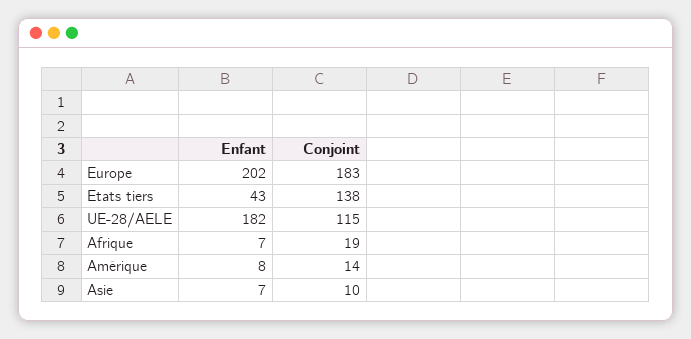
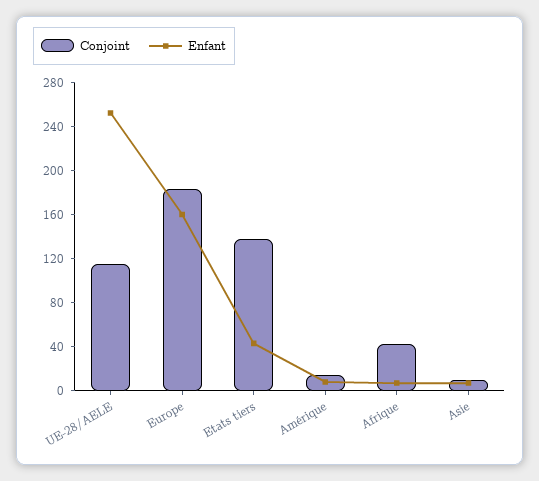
Enfant, Europe: 202 -> 160
Enfant, UE-28/AELE: 182 -> 250
Conjoint, Afrique: 19 -> 40

